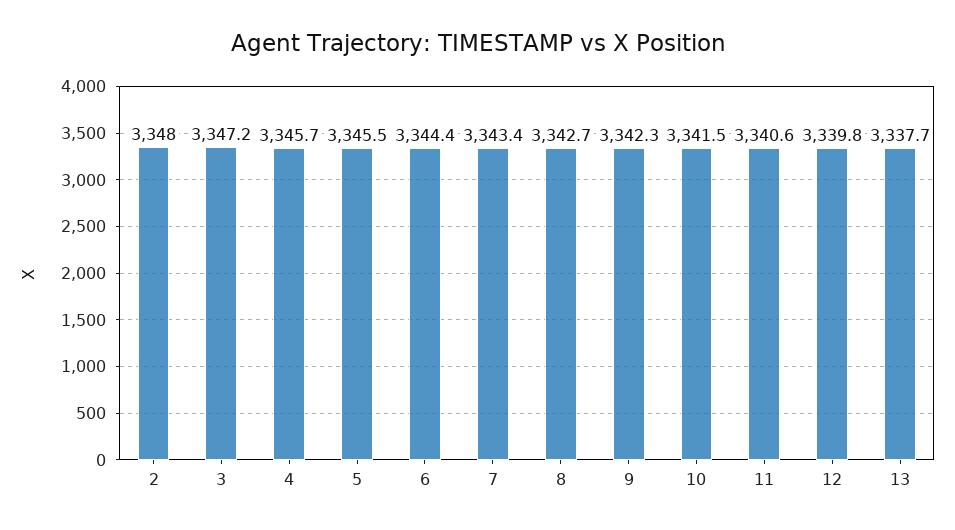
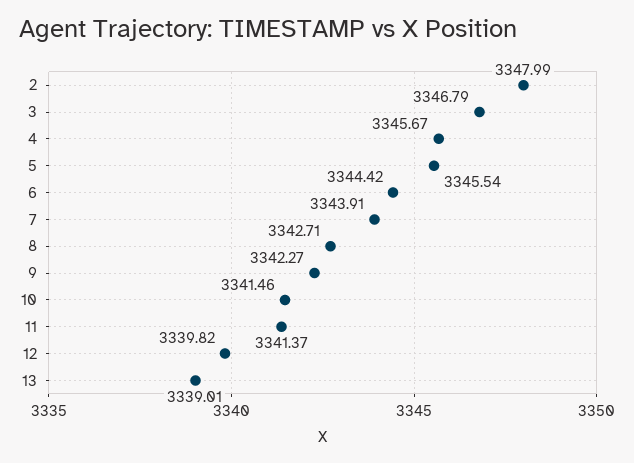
3: 3347.2 -> 3346.79
7: 3343.4 -> 3343.91
11: 3340.6 -> 3341.37
13: 3337.7 -> 3339.01

